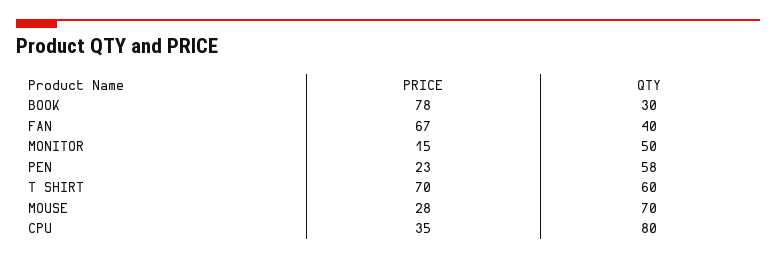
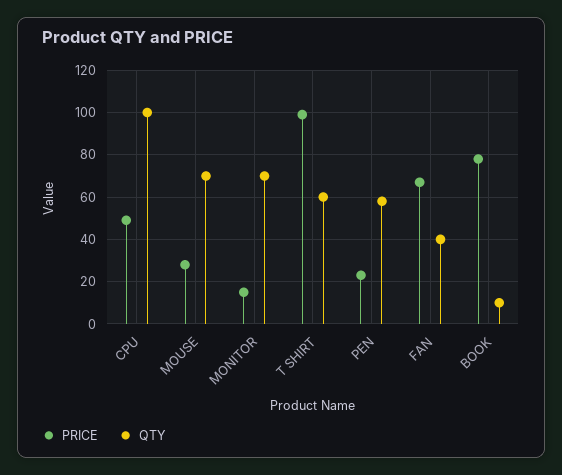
QTY, BOOK: 30 -> 10
QTY, MONITOR: 50 -> 70
PRICE, T SHIRT: 70 -> 100
PRICE, CPU: 35 -> 50
QTY, CPU: 80 -> 100

